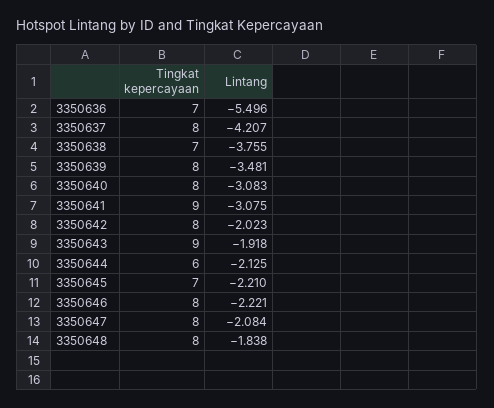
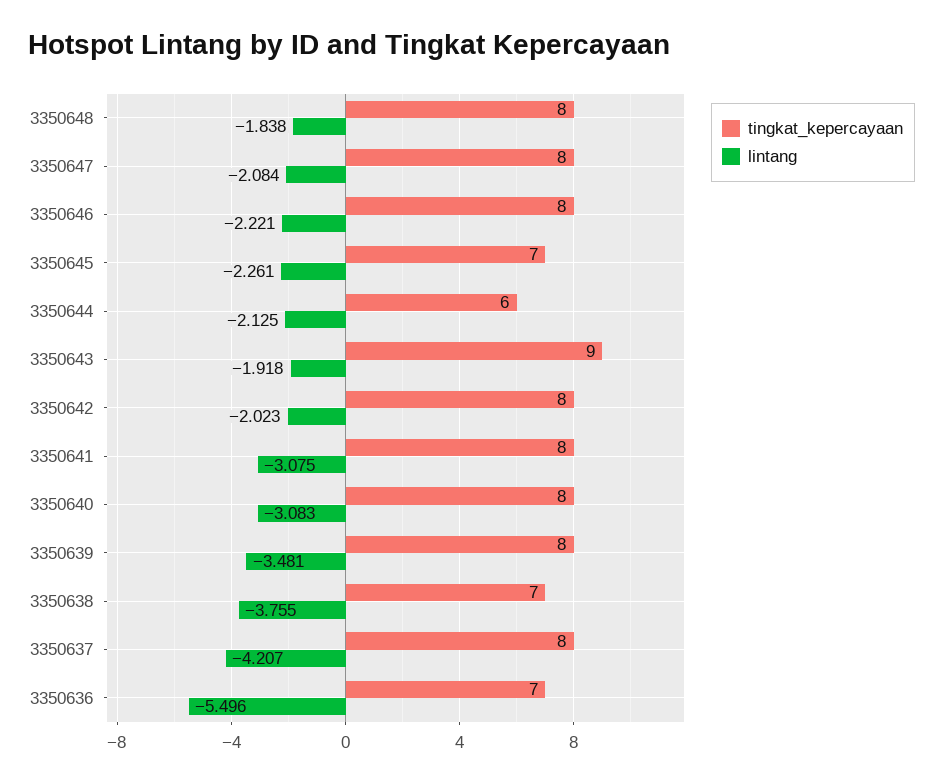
Tingkat kepercayaan, 3350641: 9 -> 8
Lintang, 3350645: -2.21 -> -2.261

